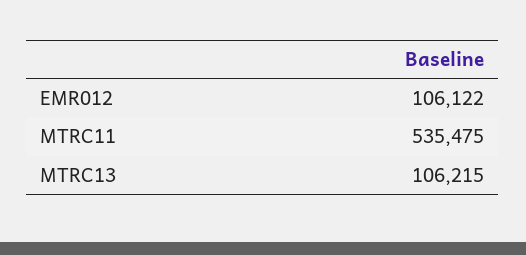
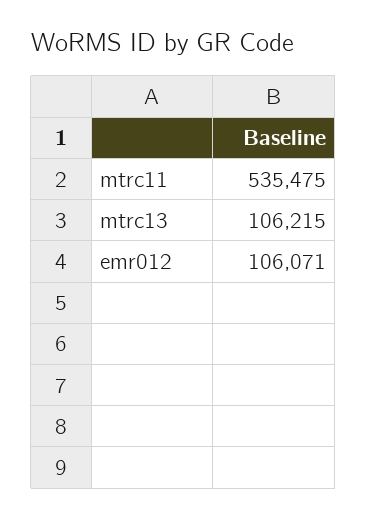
EMR012: 106122 -> 106071

